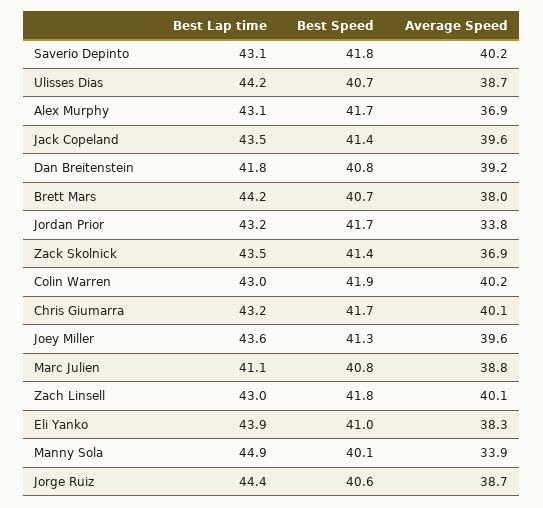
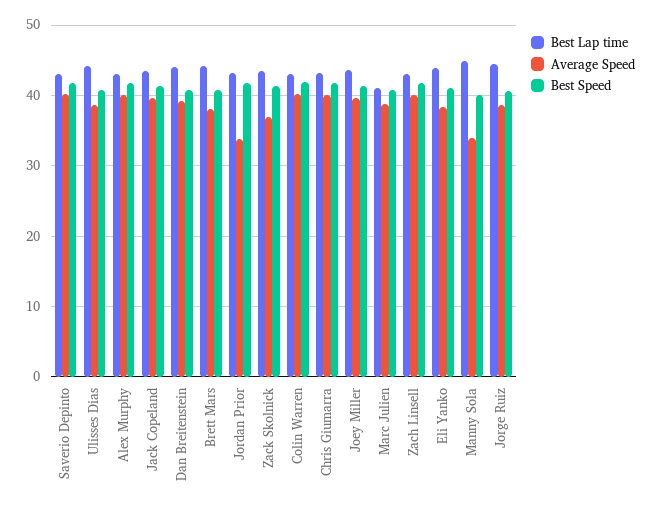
Average Speed, Alex Murphy: 36.9 -> 40
Best Lap time, Dan Breitenstein: 41.8 -> 44

